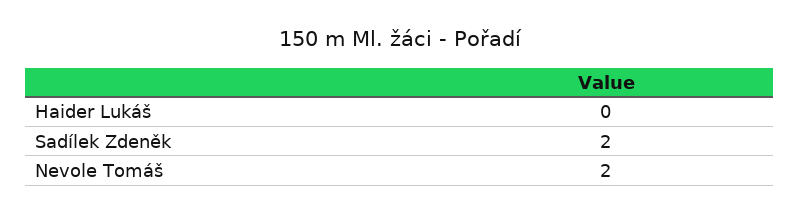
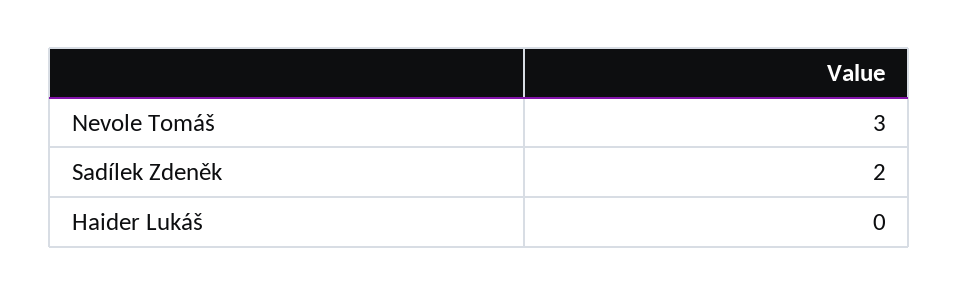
Nevole Tomáš: 2 -> 3

